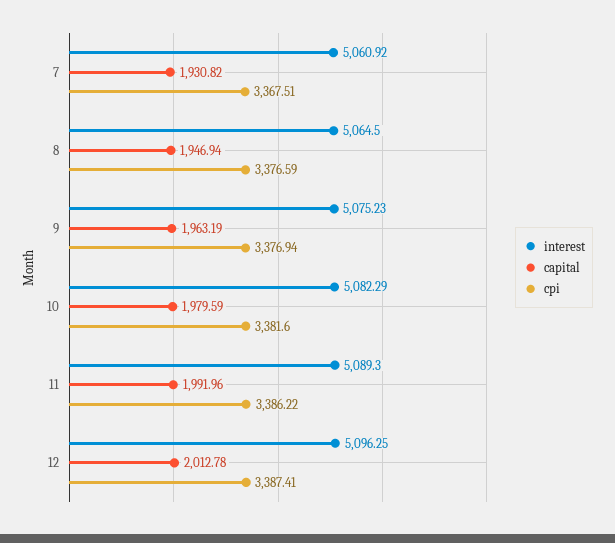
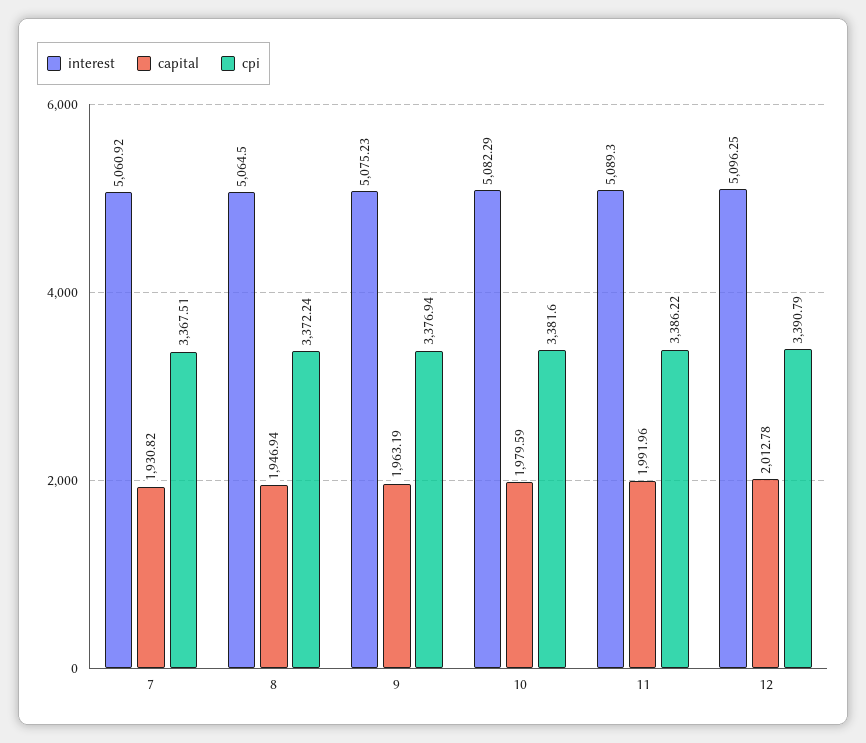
cpi, 8: 3376.59 -> 3372.24
cpi, 12: 3387.41 -> 3390.79

